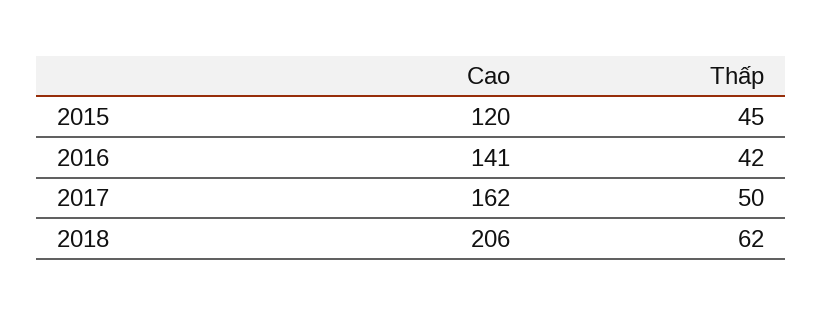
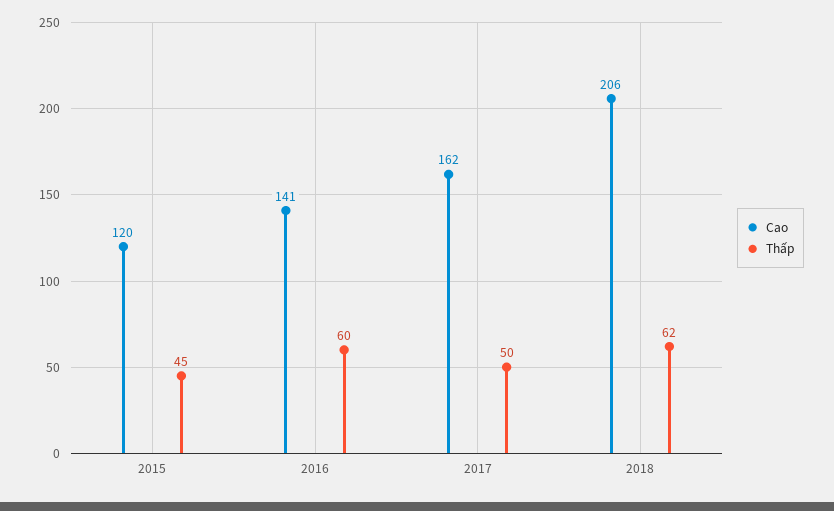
Thấp, 2016: 42 -> 60

